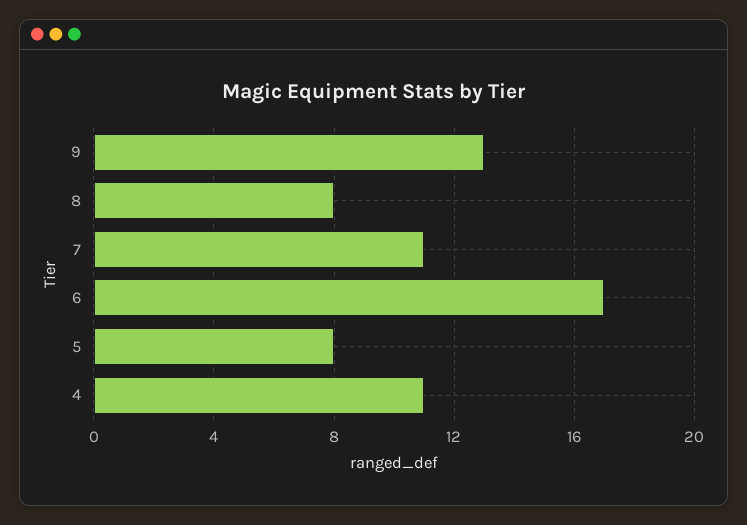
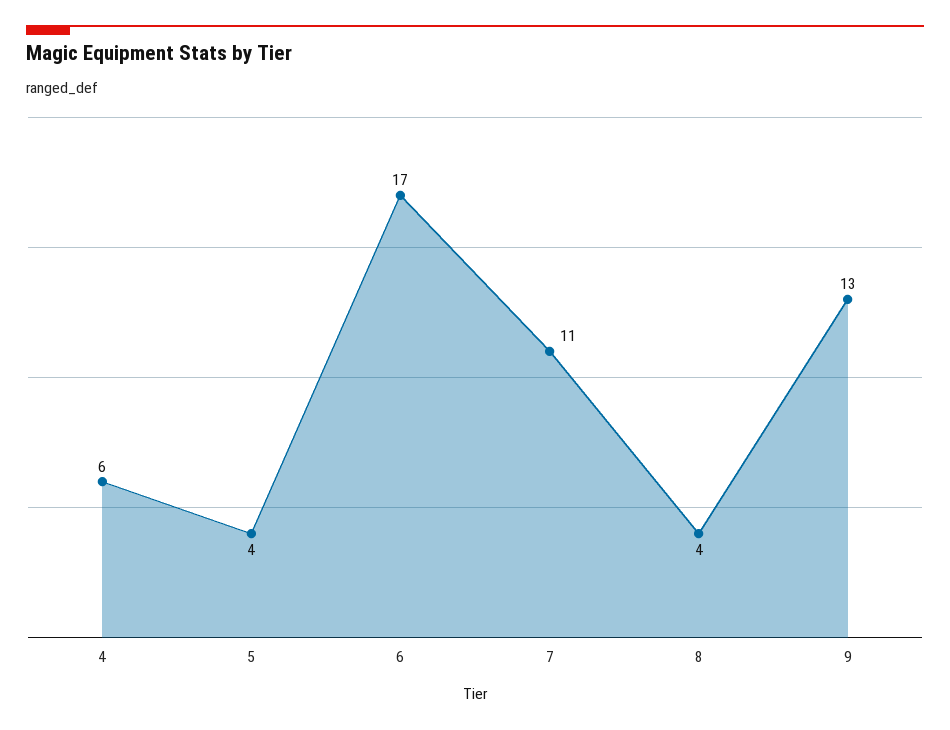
8: 8 -> 4
5: 8 -> 4
4: 11 -> 6

